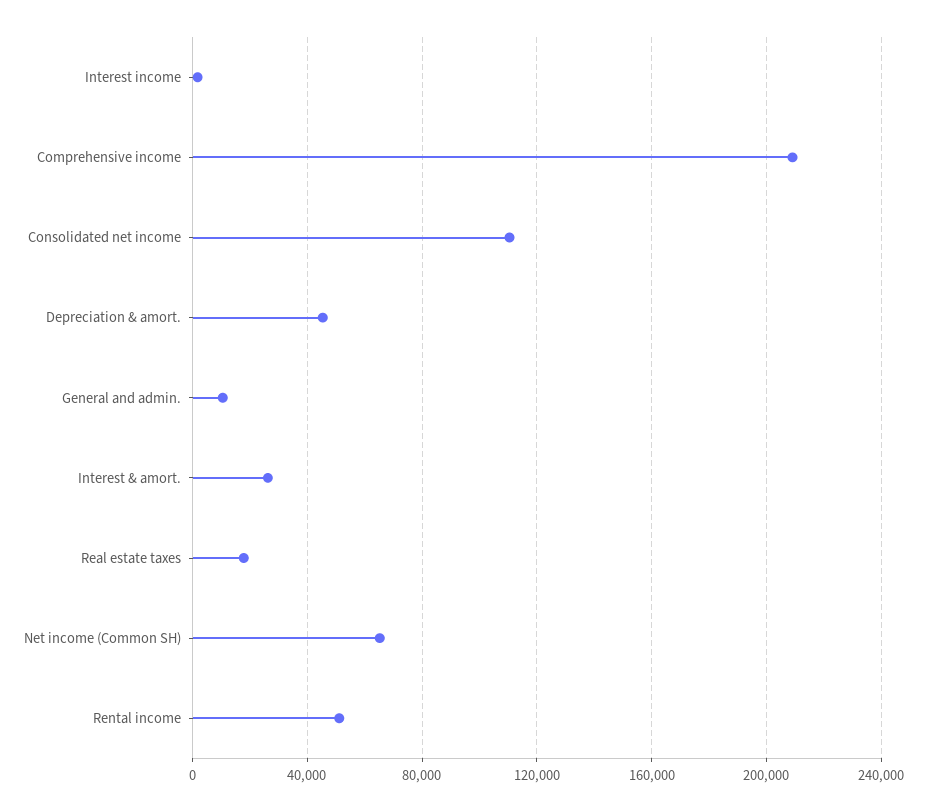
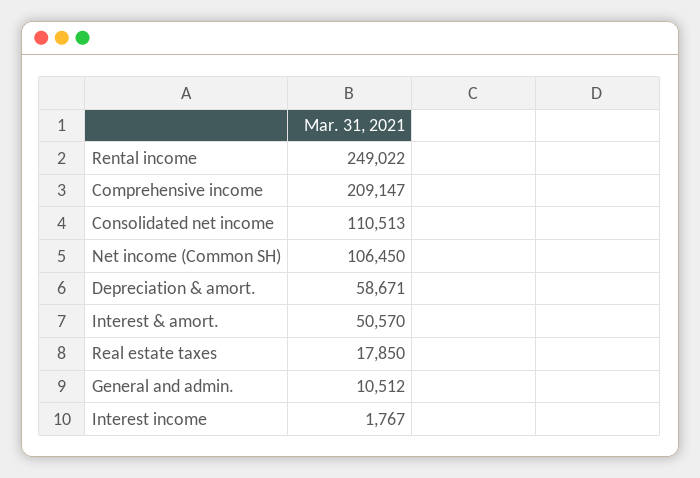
Depreciation & amort.: 45000 -> 58671
Interest & amort.: 25000 -> 50570
Net income (Common SH): 65000 -> 106450
Rental income: 50000 -> 249022

